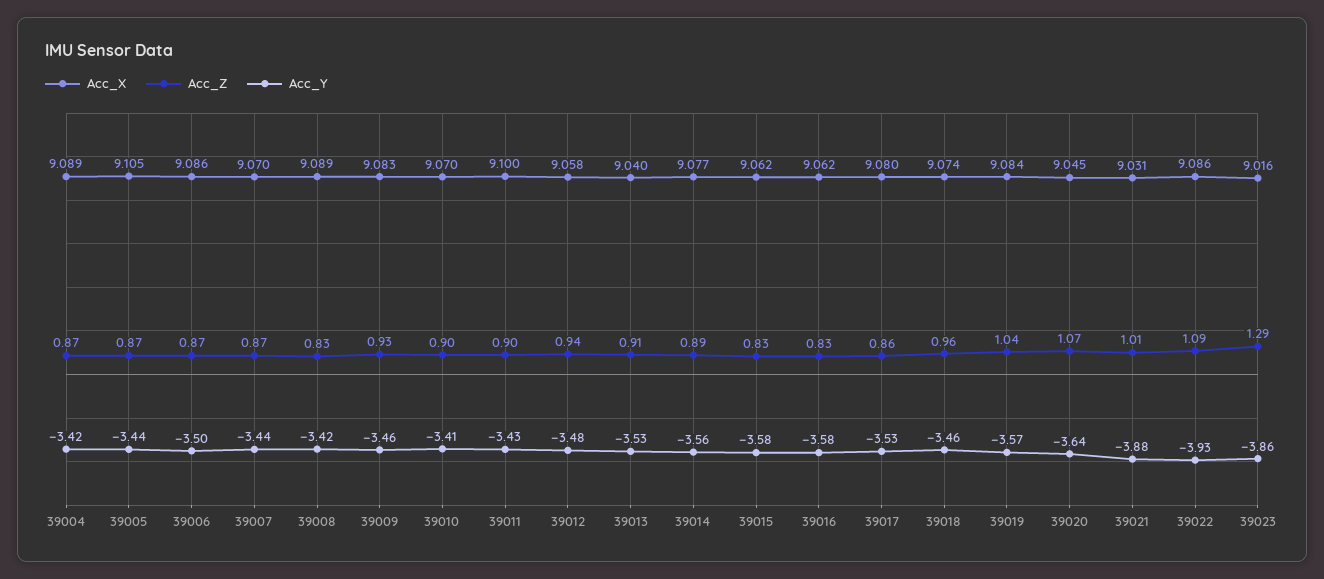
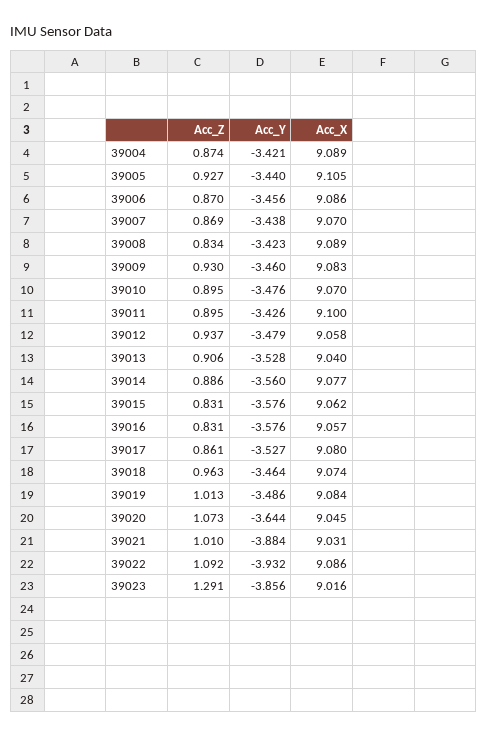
Acc_Z, 39005: 0.87 -> 0.927
Acc_Y, 39006: -3.5 -> -3.456
Acc_Y, 39010: -3.41 -> -3.476
Acc_X, 39016: 9.062 -> 9.057
Acc_Z, 39019: 1.04 -> 1.013
Acc_Y, 39019: -3.57 -> -3.486

